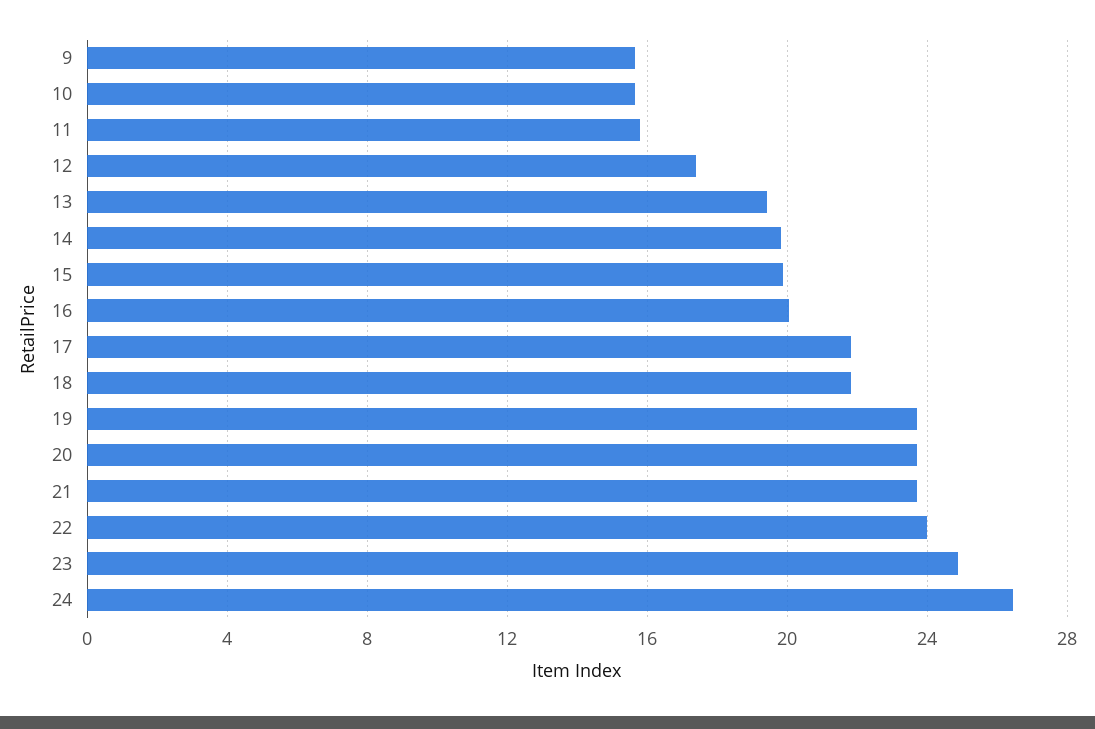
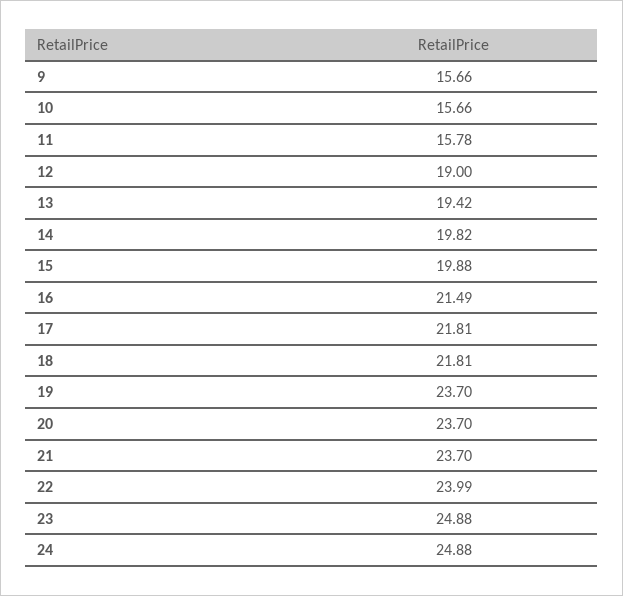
12: 17.5 -> 19
16: 20 -> 21.49
24: 26.5 -> 24.88

